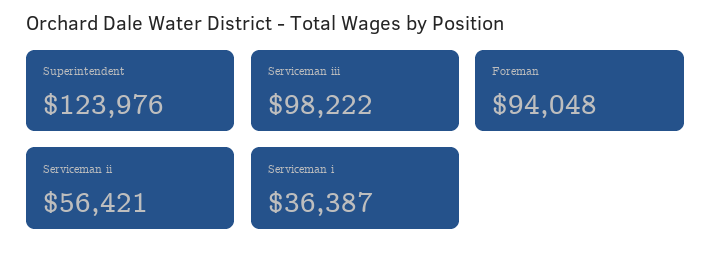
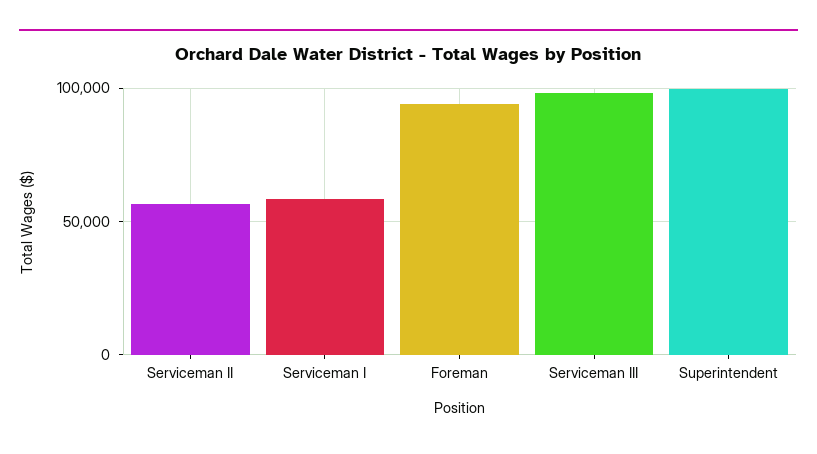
Superintendent: 123976 -> 100000
Serviceman i: 36387 -> 60000

